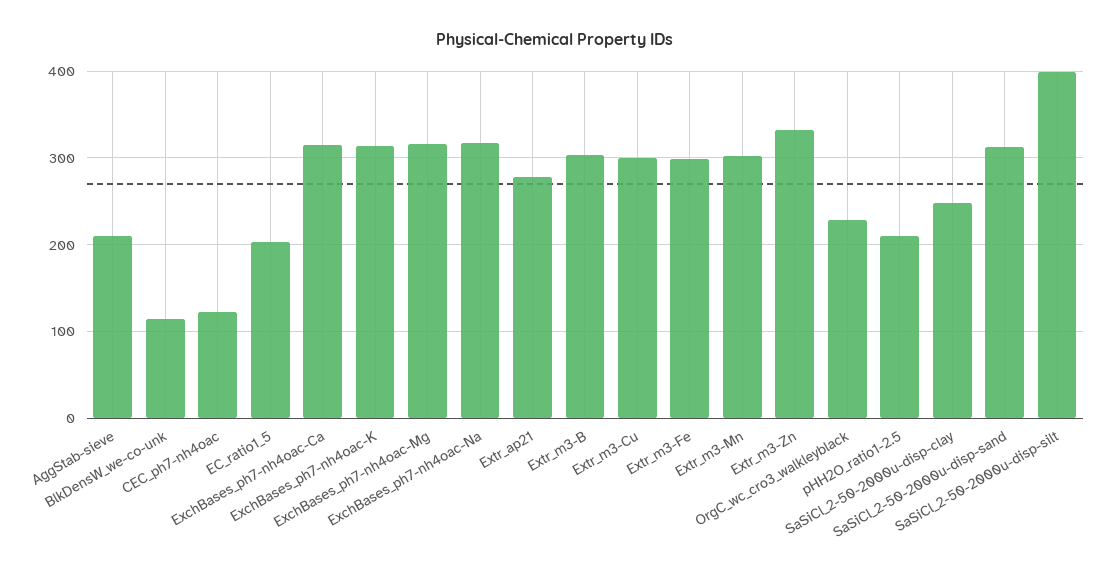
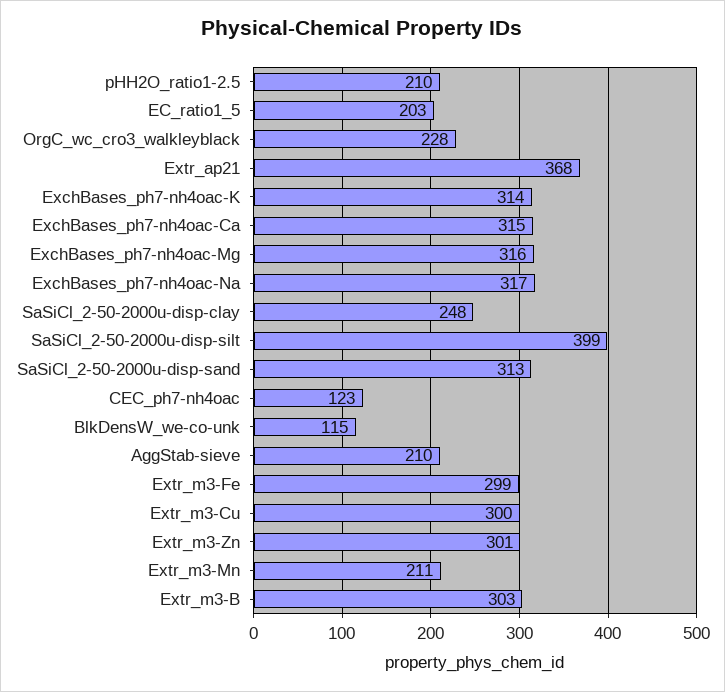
Extr_ap21: 280 -> 368
Extr_m3-Mn: 300 -> 211
Extr_m3-Zn: 330 -> 301

